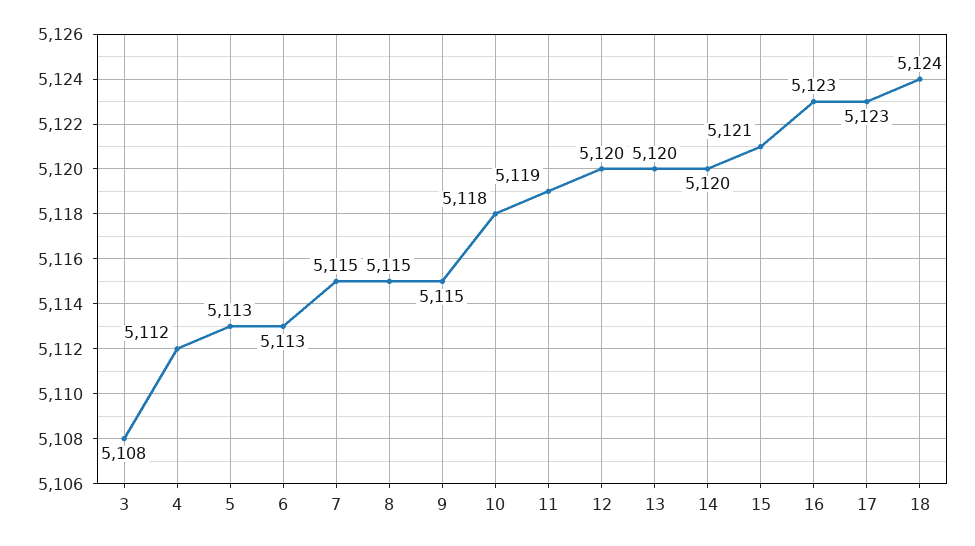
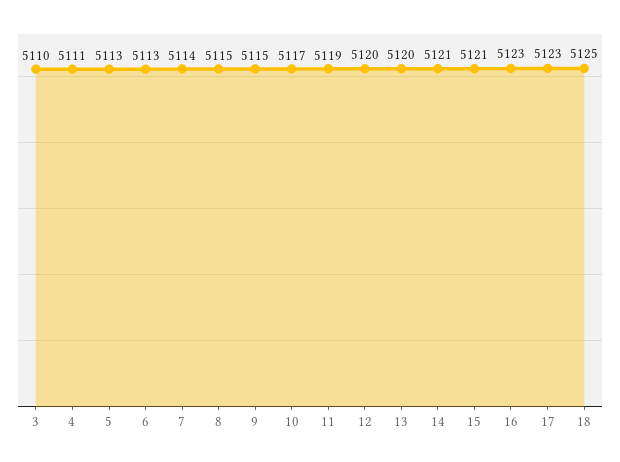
3: 5108 -> 5110
4: 5112 -> 5111
7: 5115 -> 5114
10: 5118 -> 5117
14: 5120 -> 5121
18: 5124 -> 5125

